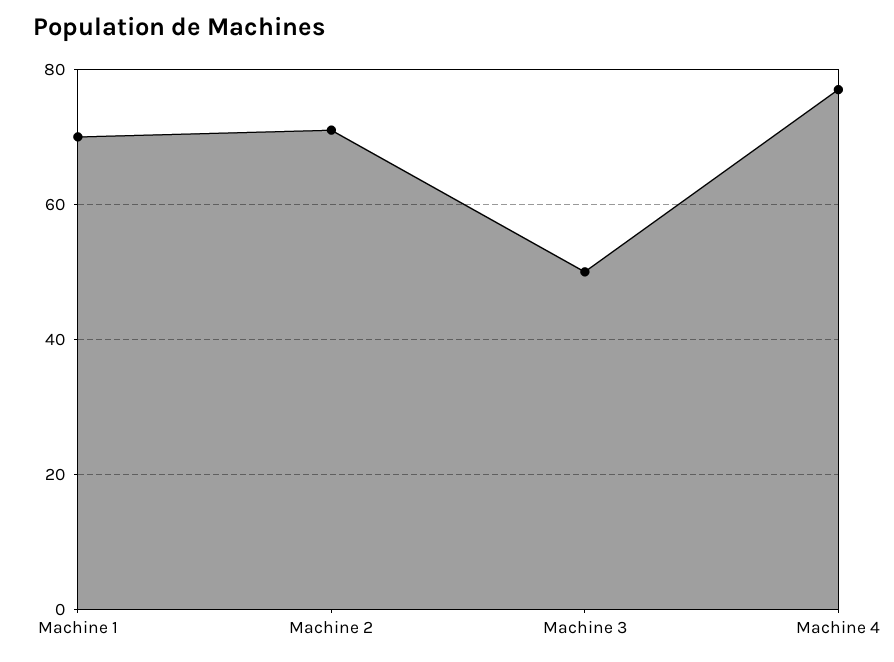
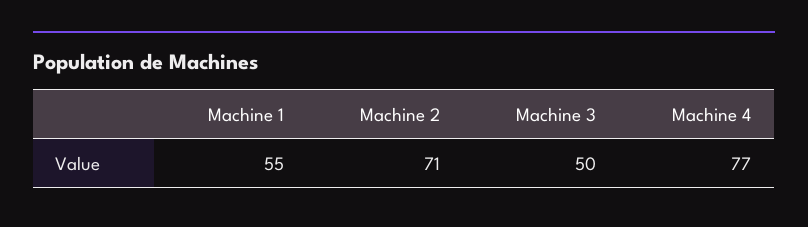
Machine 1: 70 -> 55

